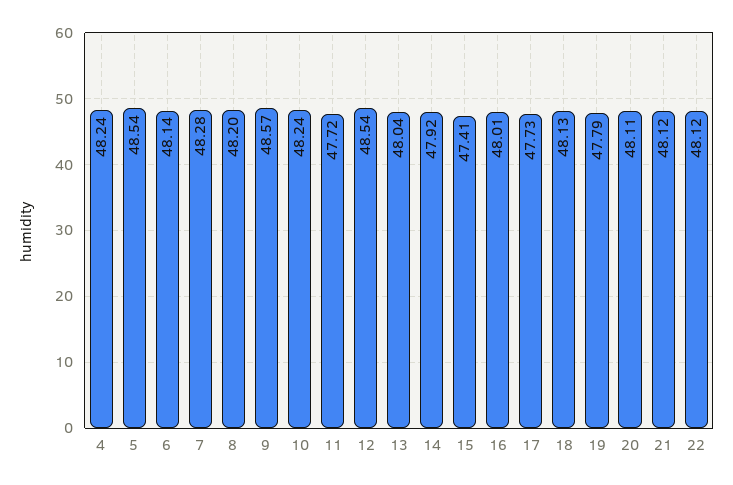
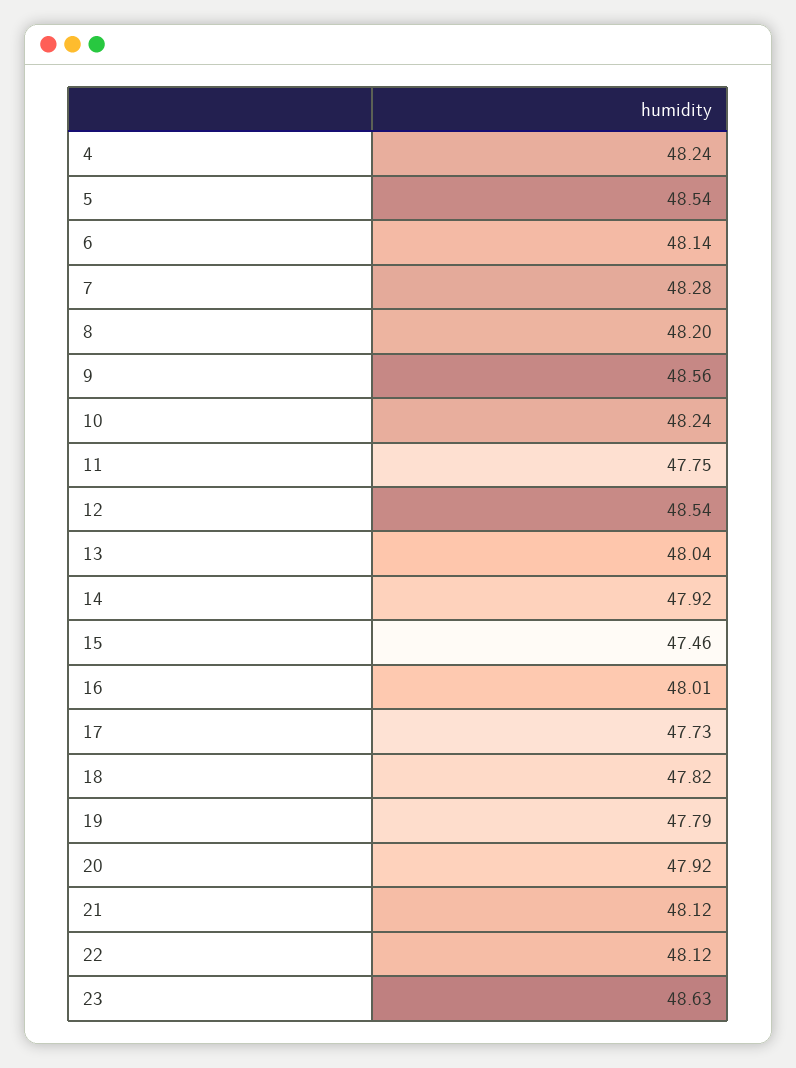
9: 48.57 -> 48.56
11: 47.72 -> 47.75
15: 47.41 -> 47.46
18: 48.13 -> 47.82
20: 48.11 -> 47.92
23: none -> 48.63

